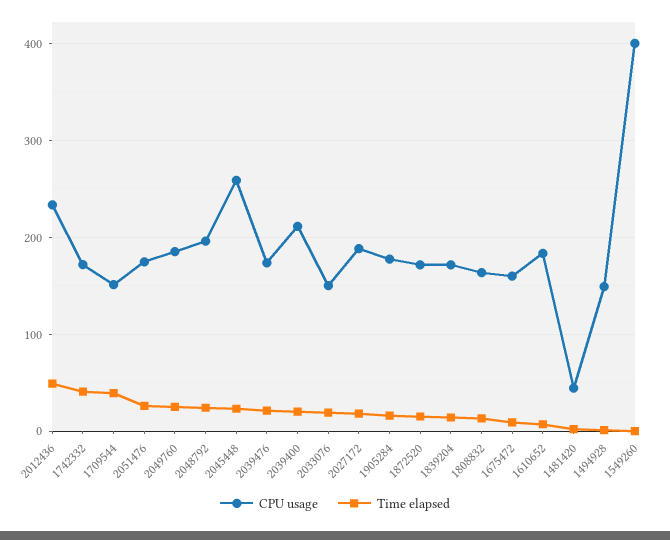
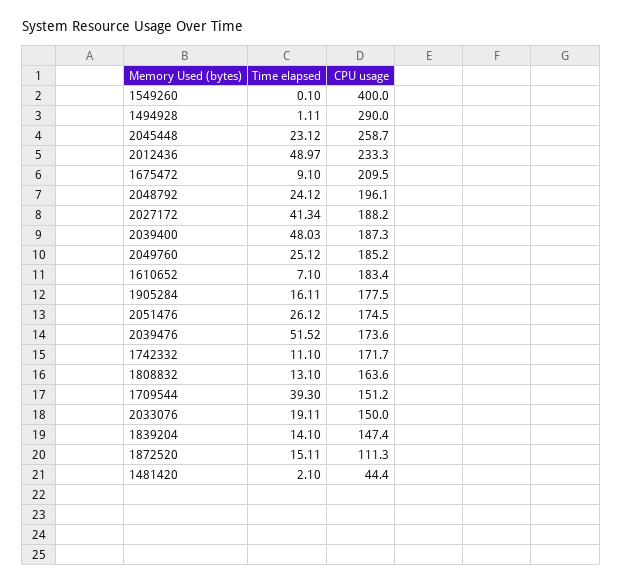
Time elapsed, 1742332: 40 -> 11.1
Time elapsed, 2039476: 20 -> 51.52
CPU usage, 2039400: 210 -> 187.3
Time elapsed, 2039400: 20 -> 48.03
Time elapsed, 2027172: 20 -> 41.34
CPU usage, 1872520: 170 -> 111.3
CPU usage, 1839204: 170 -> 147.4
CPU usage, 1675472: 160 -> 209.5
CPU usage, 1494928: 150 -> 290

